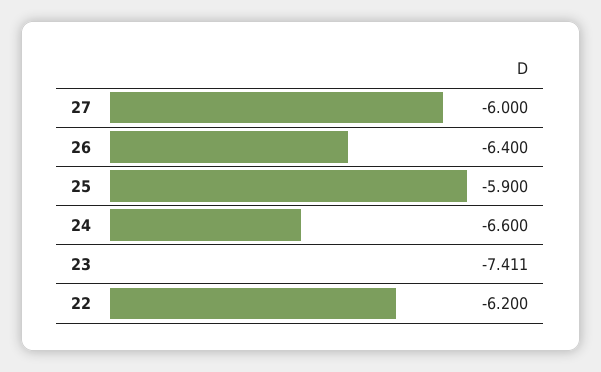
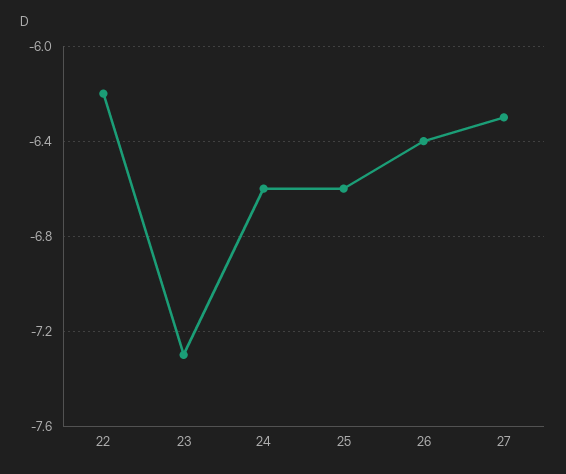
27: -6 -> -6.3
25: -5.9 -> -6.6
23: -7.411 -> -7.3

